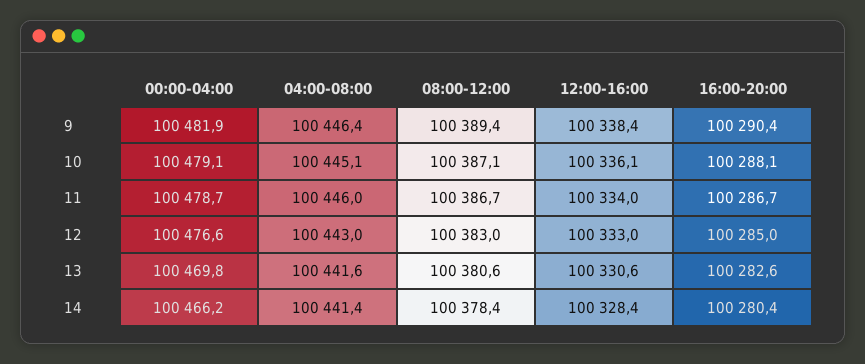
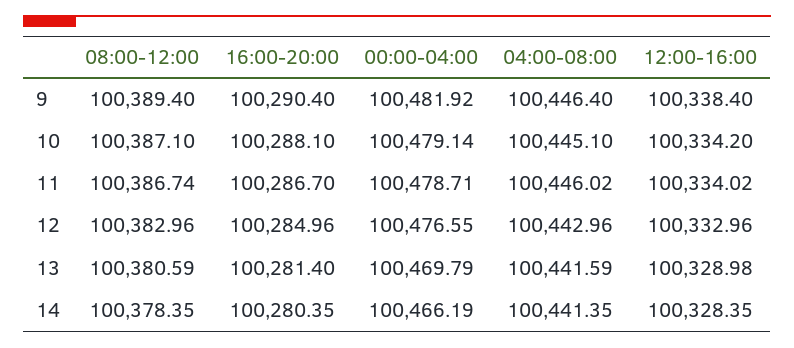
12:00-16:00, 10: 100336.1 -> 100334.2
12:00-16:00, 13: 100330.6 -> 100328.98
16:00-20:00, 13: 100282.6 -> 100281.4

